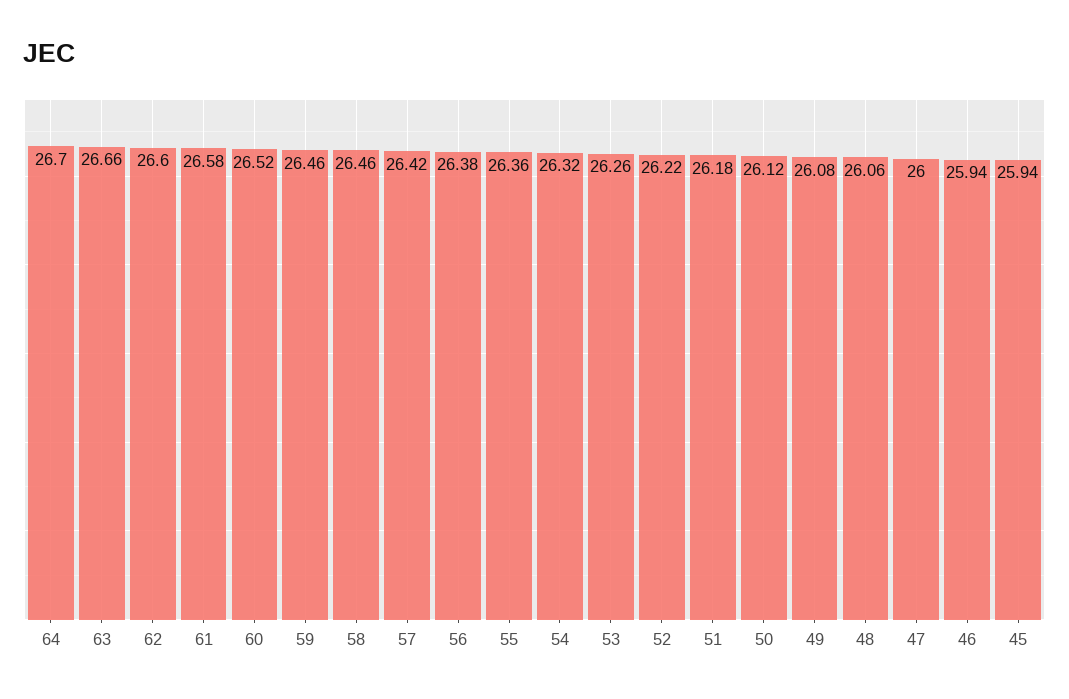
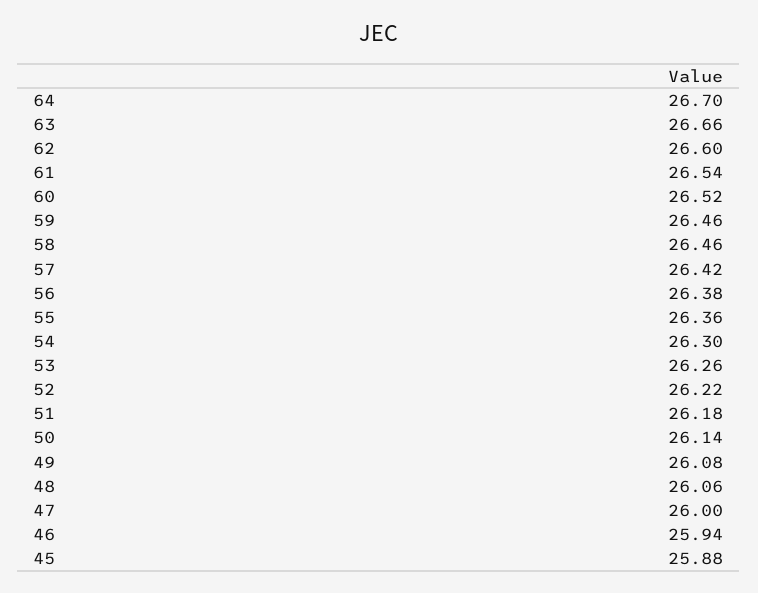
61: 26.58 -> 26.54
54: 26.32 -> 26.3
50: 26.12 -> 26.14
45: 25.94 -> 25.88

